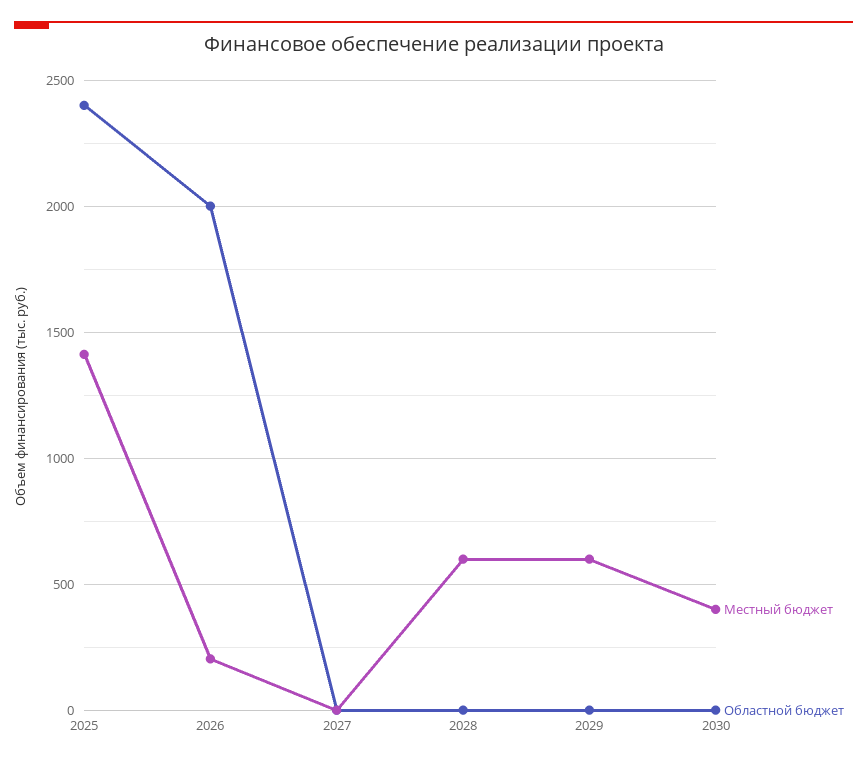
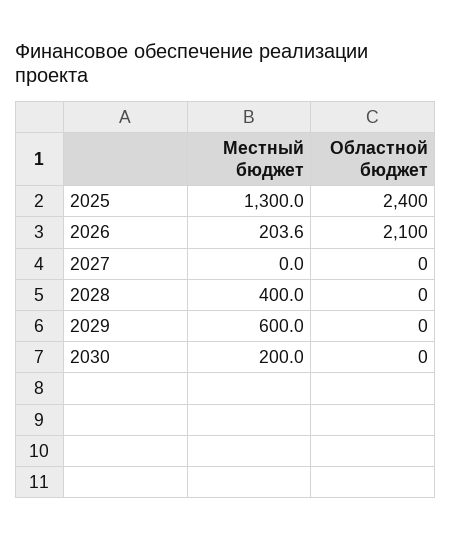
Местный бюджет, 2025: 1400 -> 1300
Областной бюджет, 2026: 2000 -> 2100
Местный бюджет, 2028: 600 -> 400
Местный бюджет, 2030: 400 -> 200

